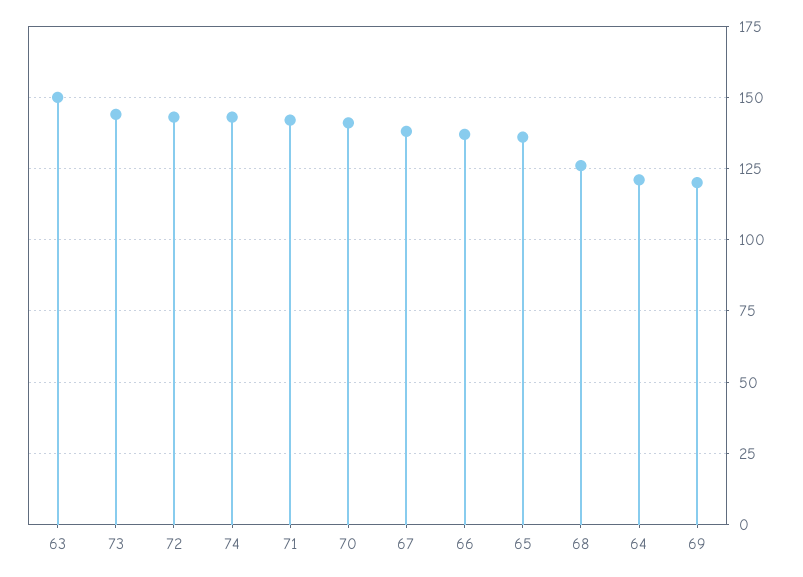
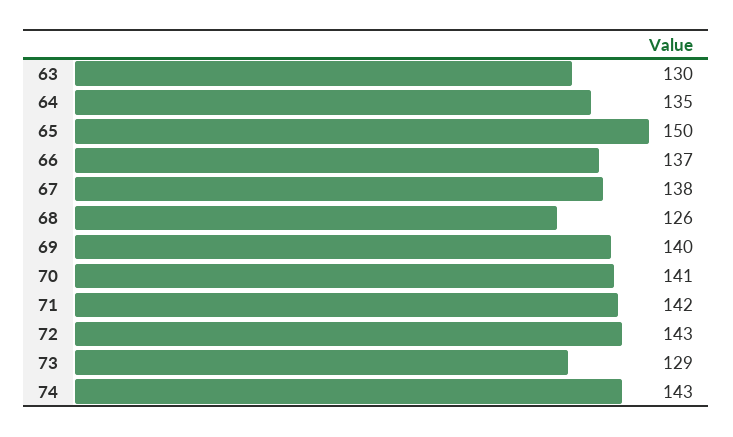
63: 150 -> 130
73: 145 -> 129
65: 135 -> 150
64: 120 -> 135
69: 120 -> 140

